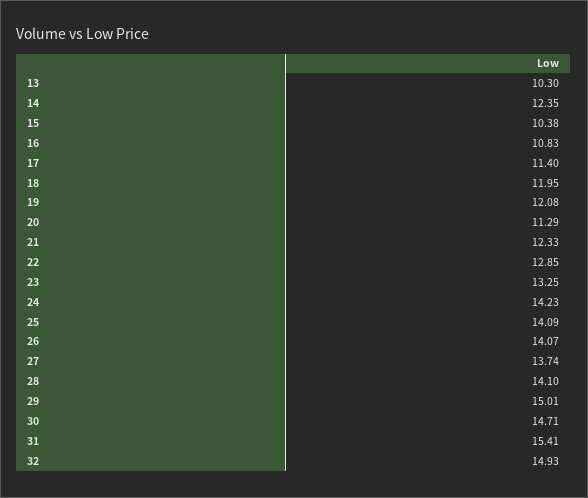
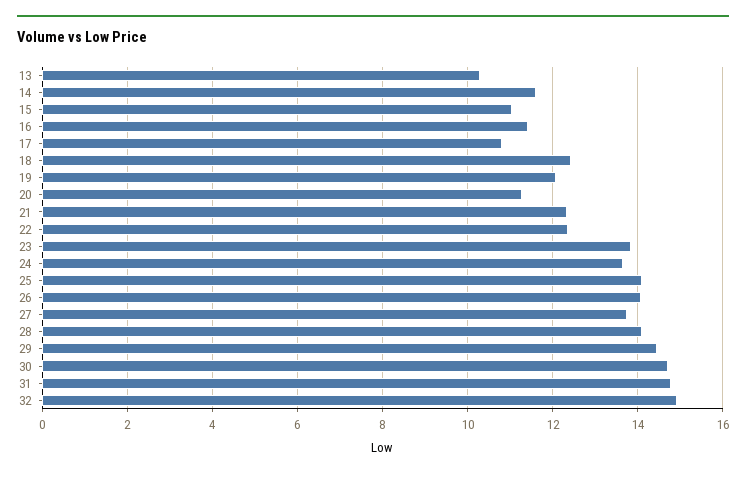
14: 12.35 -> 11.6
15: 10.38 -> 11
16: 10.83 -> 11.4
17: 11.4 -> 10.8
18: 11.95 -> 12.4
22: 12.85 -> 12.4
23: 13.25 -> 13.8
24: 14.23 -> 13.6
29: 15.01 -> 14.4
31: 15.41 -> 14.8

